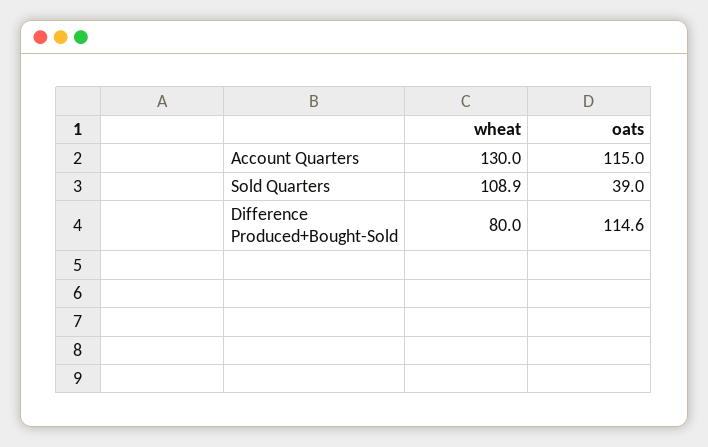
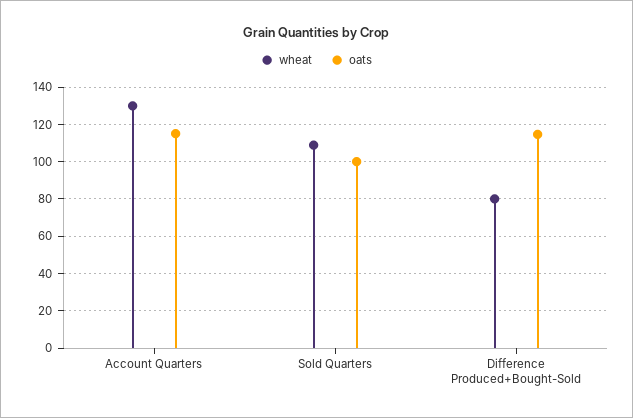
oats, Sold Quarters: 39 -> 100

